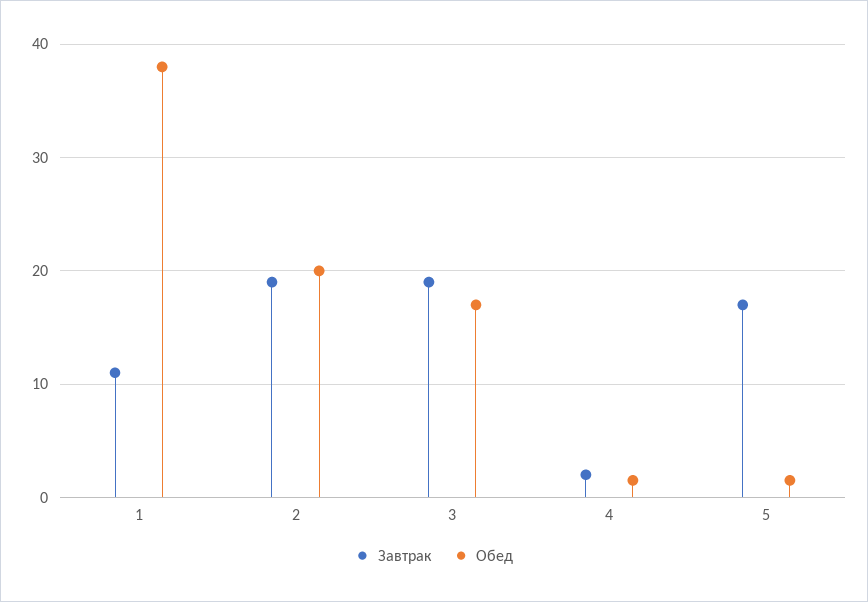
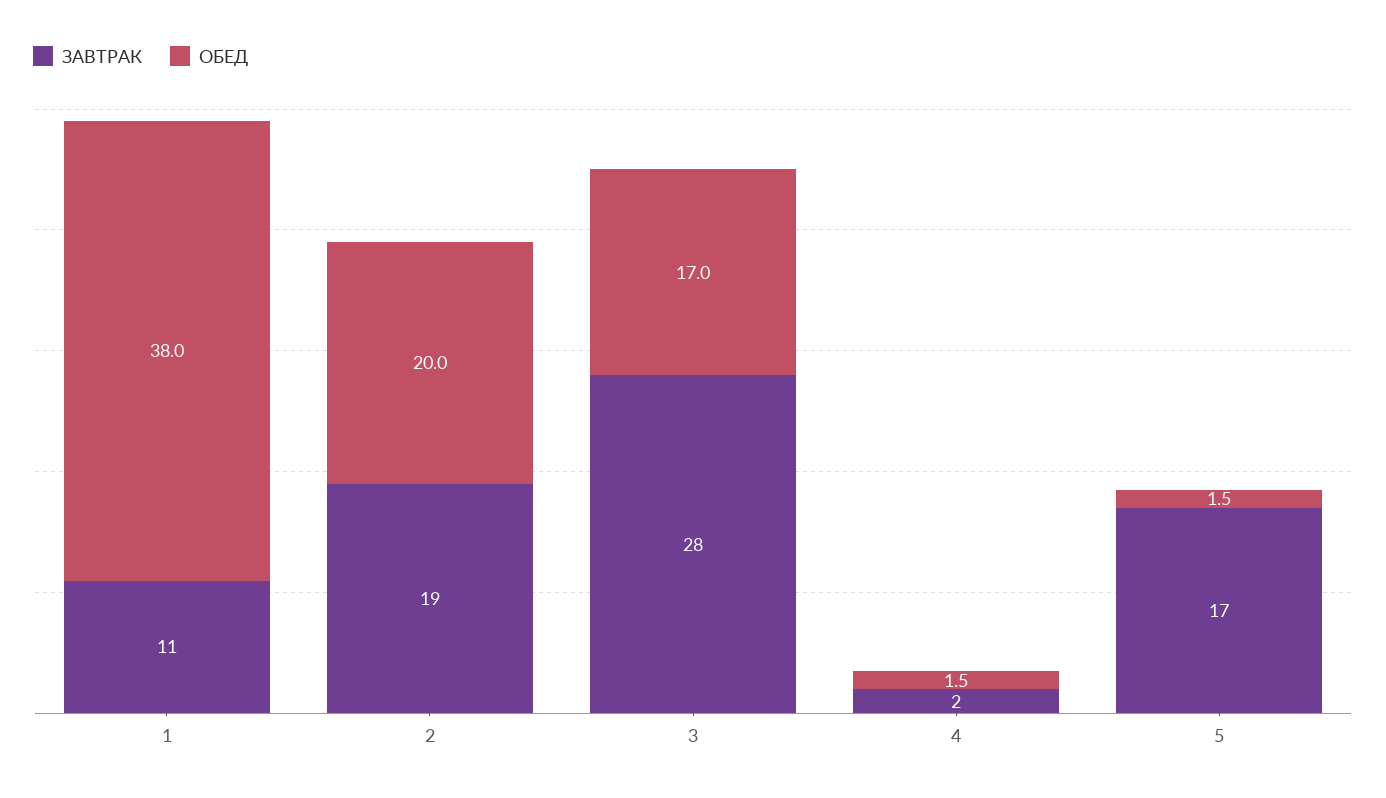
Завтрак, 3: 19 -> 28

